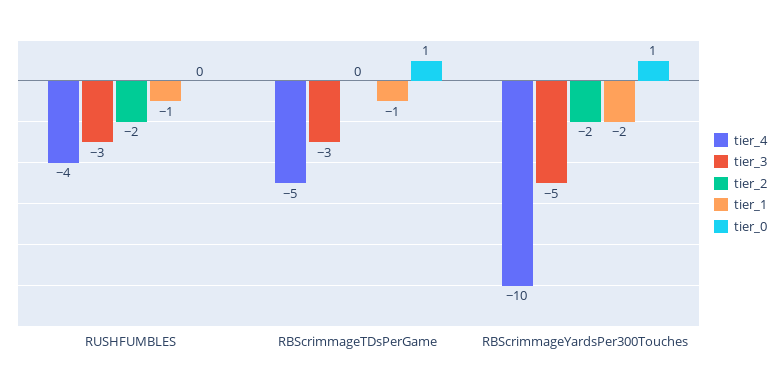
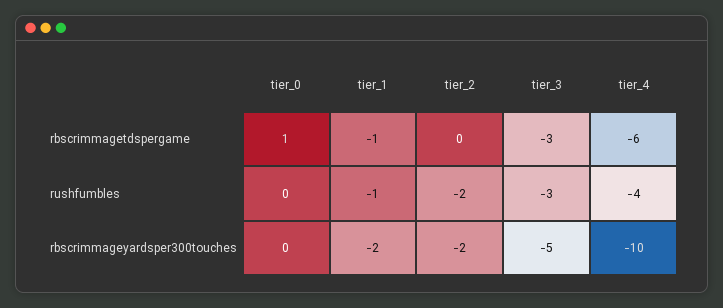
tier_4, RBScrimmageTDsPerGame: -5 -> -6
tier_0, RBScrimmageYardsPer300Touches: 1 -> 0

